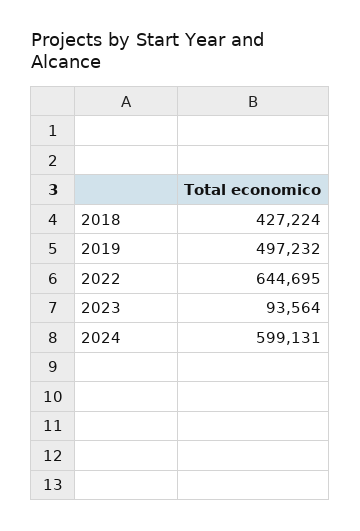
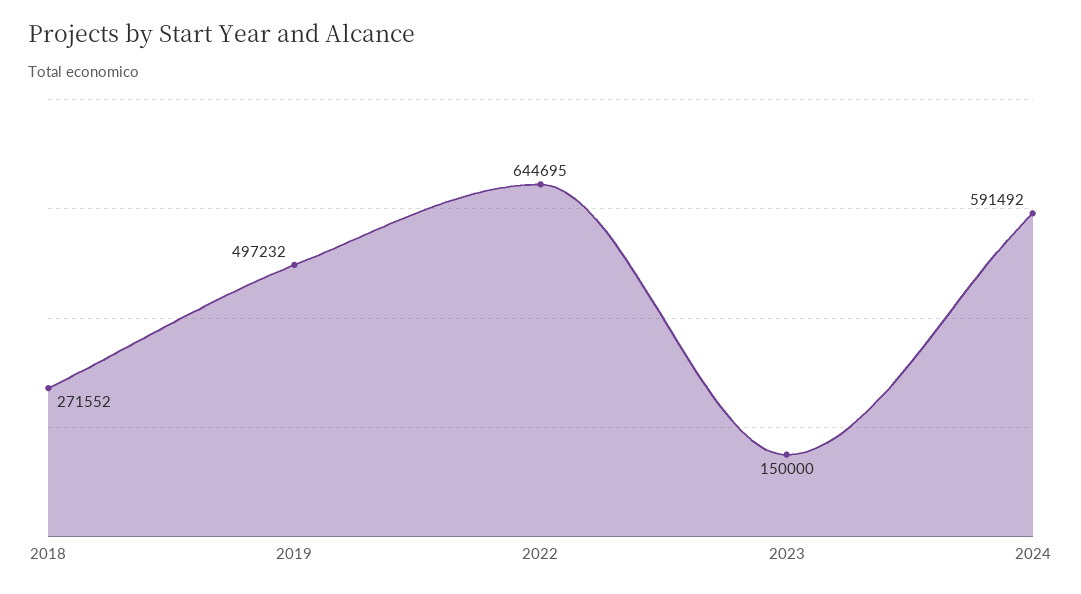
2018: 427224 -> 271552
2023: 93564 -> 150000
2024: 599131 -> 591492

